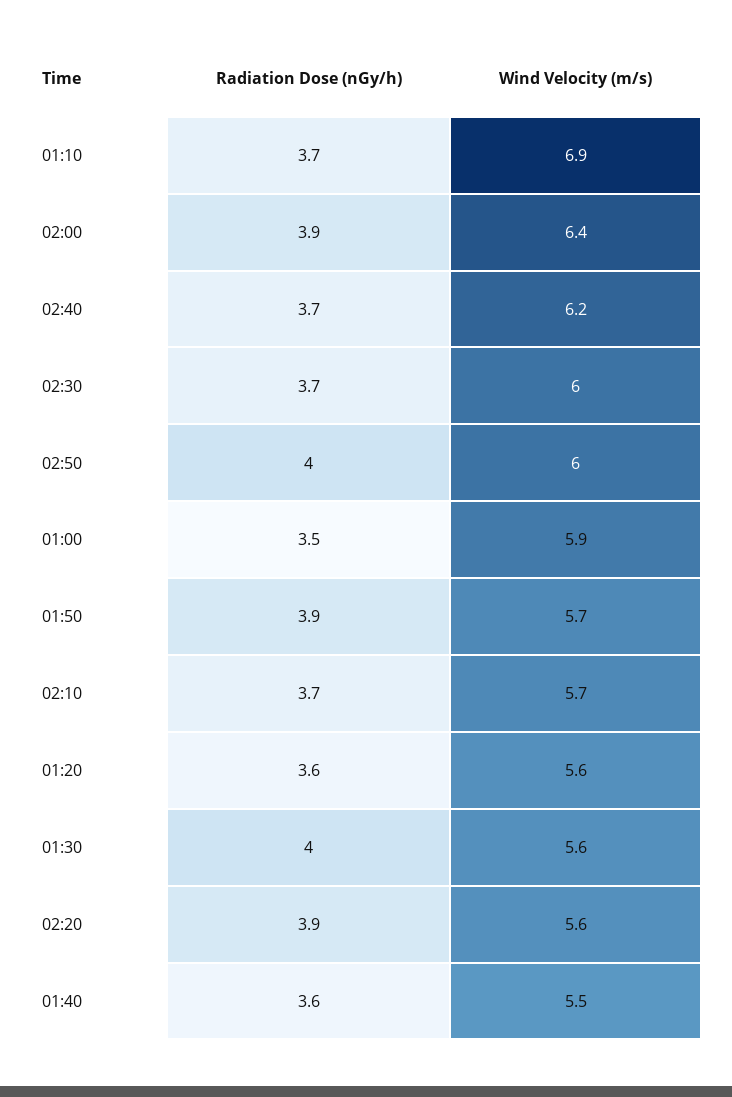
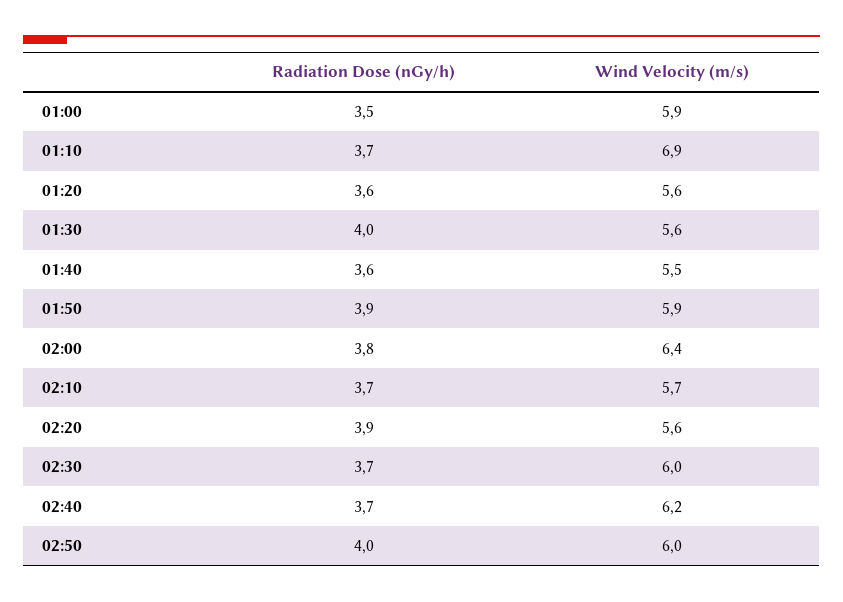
Radiation Dose (nGy/h), 02:00: 3.9 -> 3.8
Wind Velocity (m/s), 01:50: 5.7 -> 5.9

